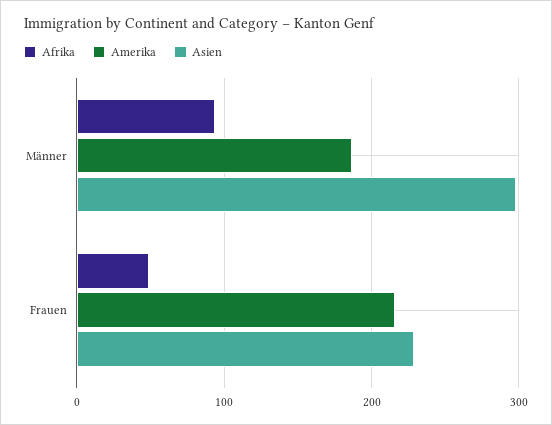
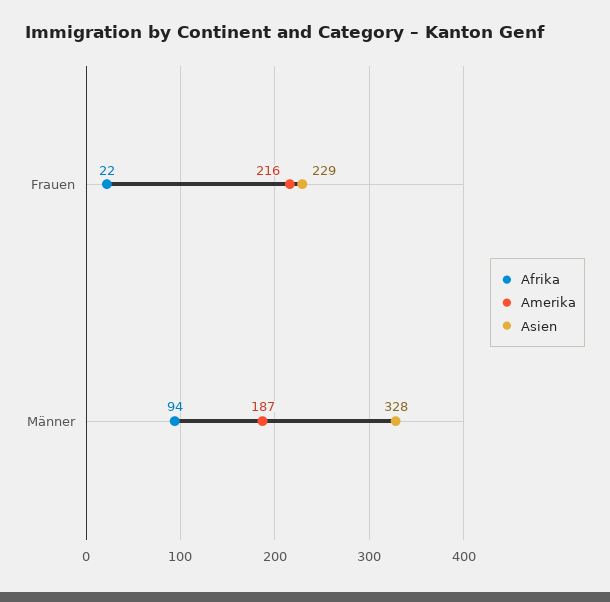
Asien, Männer: 300 -> 328
Afrika, Frauen: 50 -> 22

